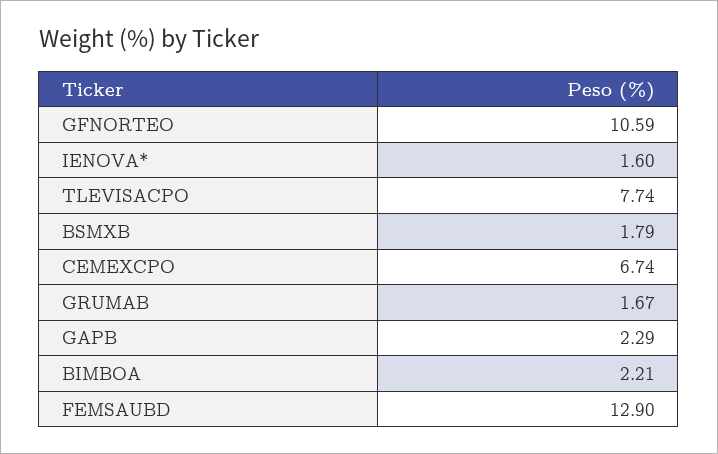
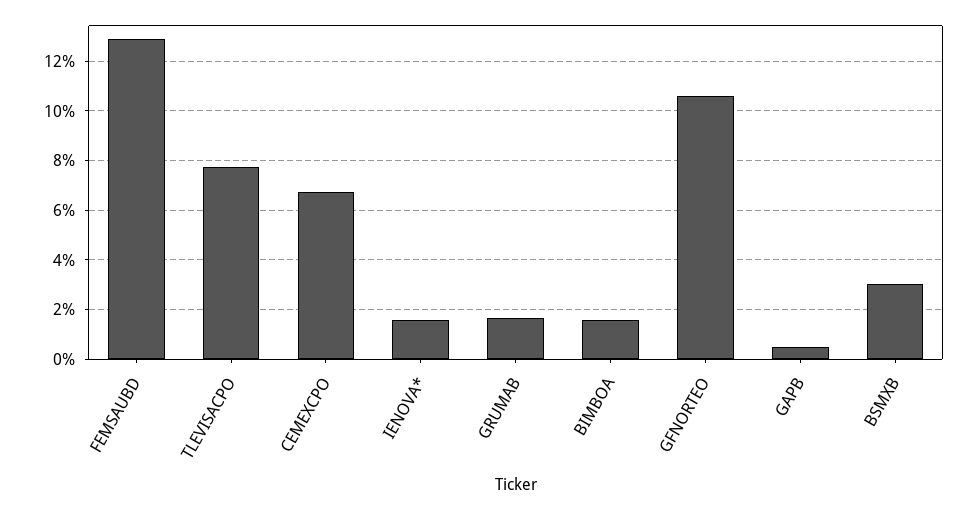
BSMXB: 1.79 -> 3
GAPB: 2.29 -> 0.5
BIMBOA: 2.21 -> 1.5

